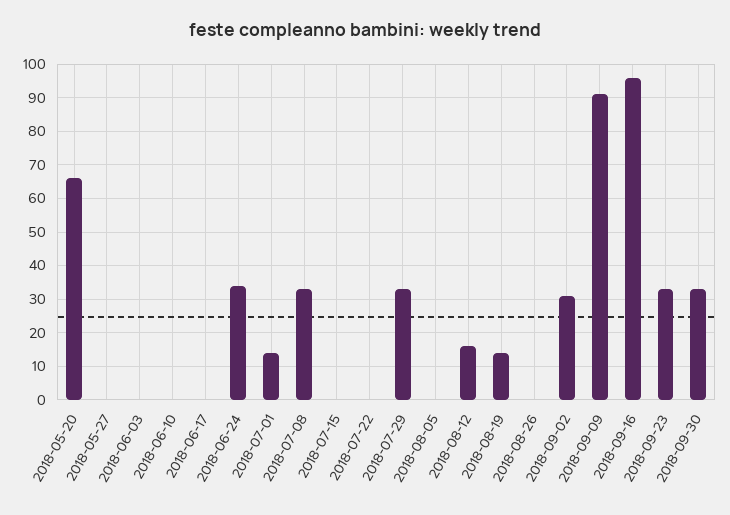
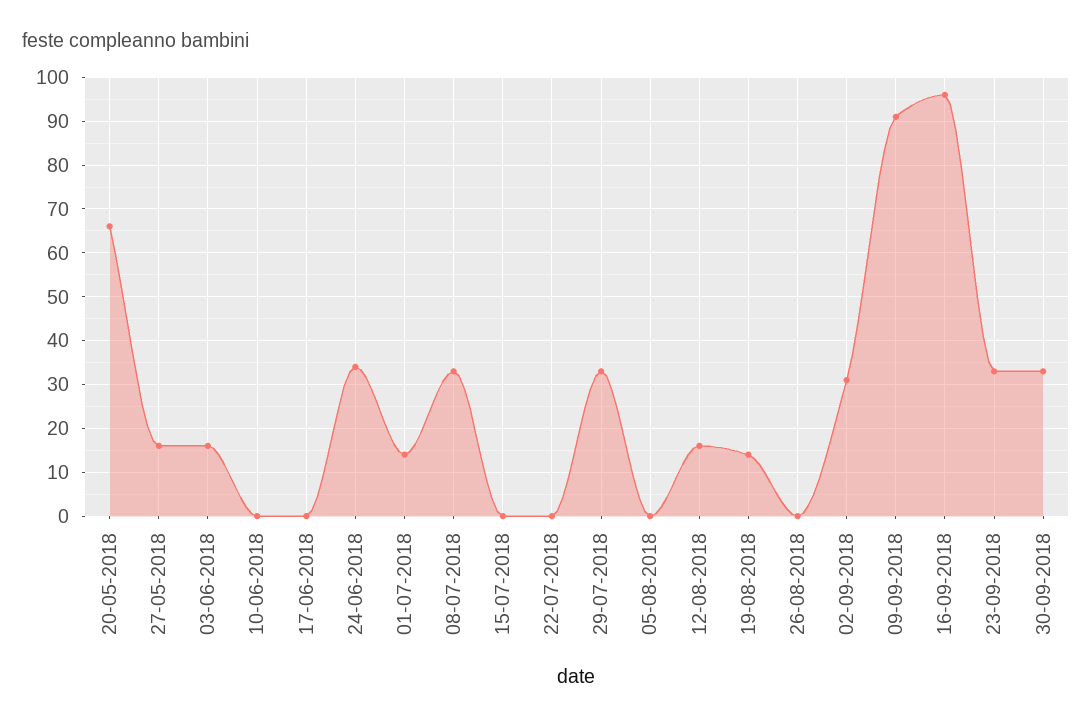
2018-05-27: 0 -> 15
2018-06-03: 0 -> 15

